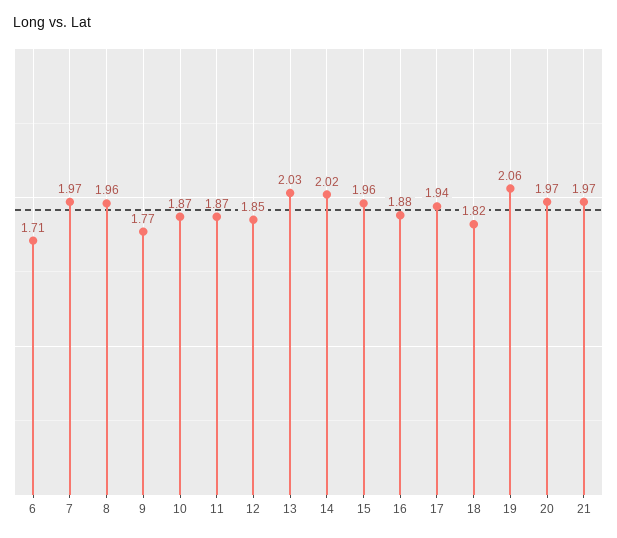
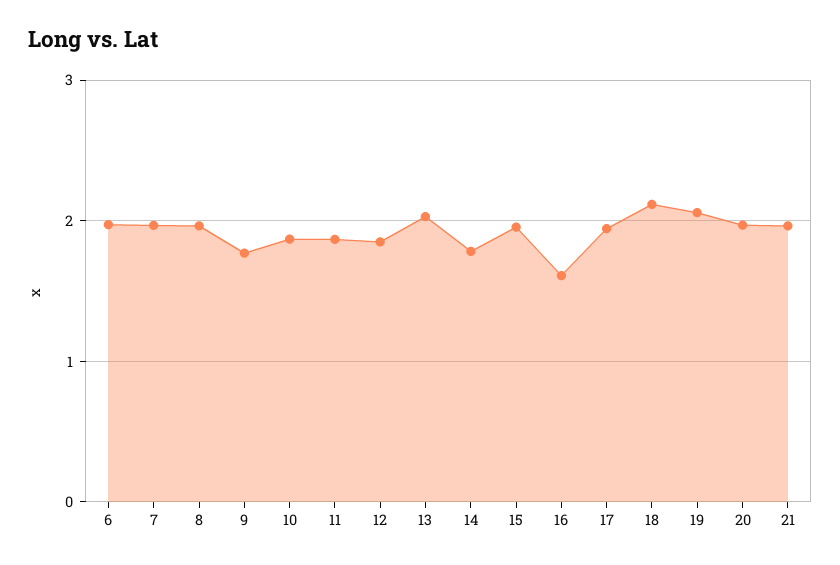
6: 1.71 -> 2
14: 2.02 -> 1.8
16: 1.88 -> 1.6
18: 1.82 -> 2.1

